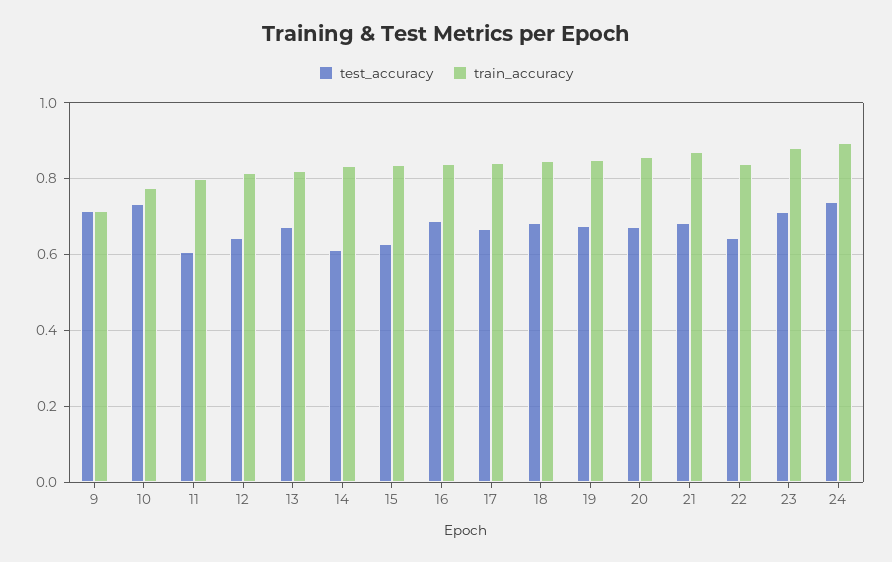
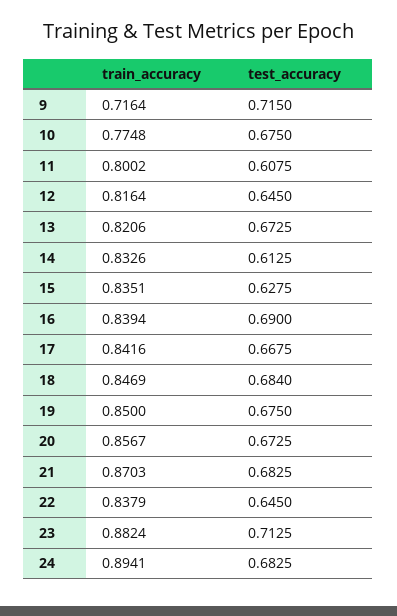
test_accuracy, 10: 0.74 -> 0.675
test_accuracy, 24: 0.74 -> 0.6825

